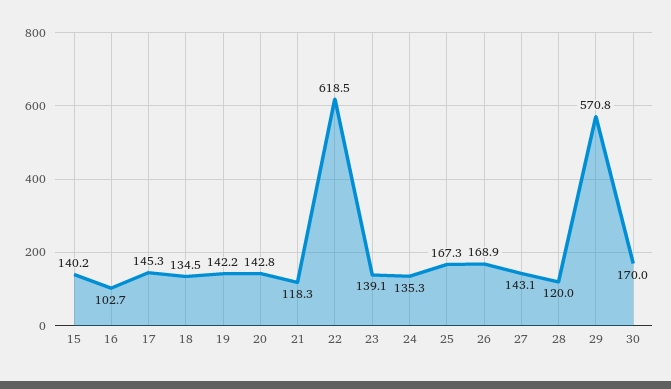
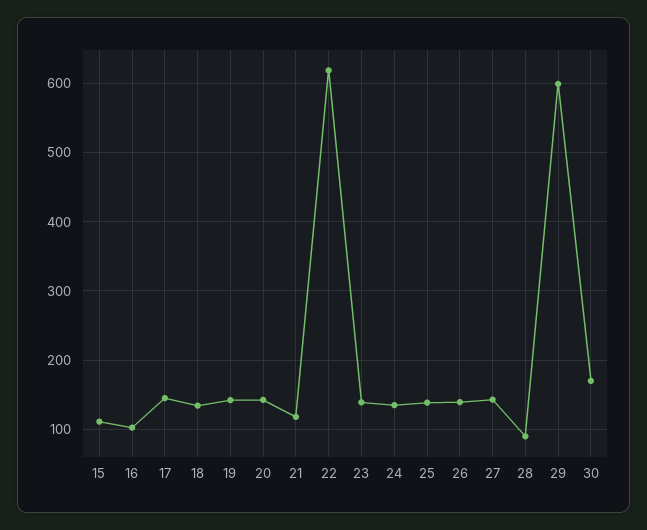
15: 140.2 -> 110
25: 167.3 -> 140
26: 168.9 -> 140
28: 120 -> 90
29: 570.8 -> 600

